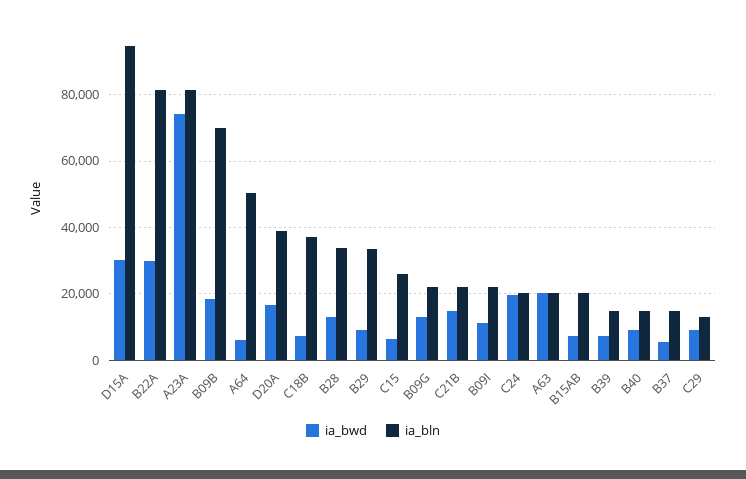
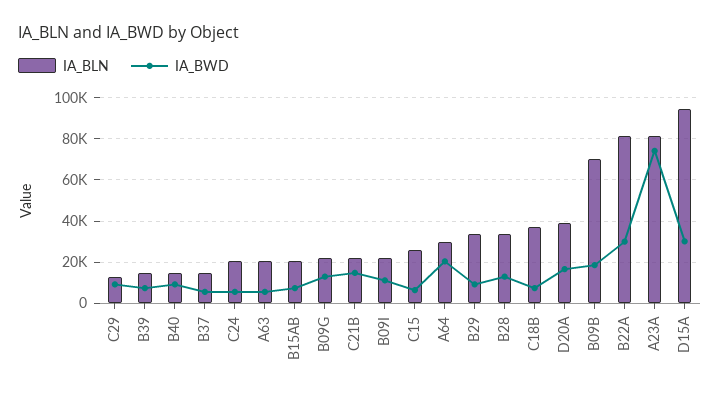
ia_bwd, A64: 6000 -> 20000
ia_bln, A64: 50000 -> 30000
ia_bwd, C24: 20000 -> 5000
ia_bwd, A63: 20000 -> 5000

